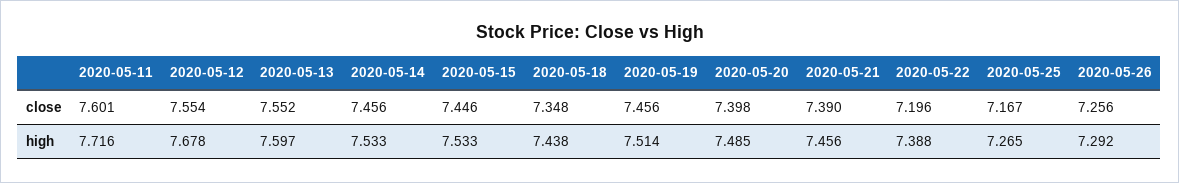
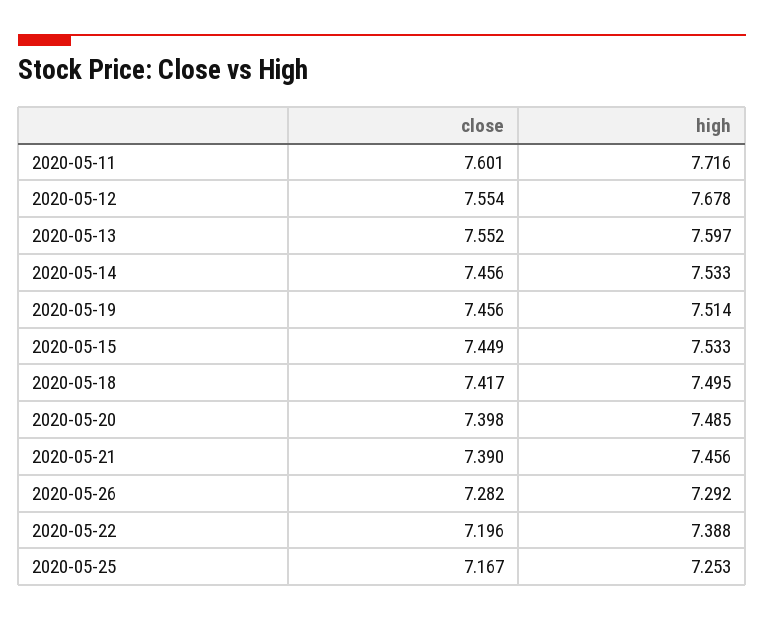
2020-05-15, close: 7.446 -> 7.449
2020-05-18, close: 7.348 -> 7.417
2020-05-26, close: 7.256 -> 7.282
2020-05-18, high: 7.438 -> 7.495
2020-05-25, high: 7.265 -> 7.253

